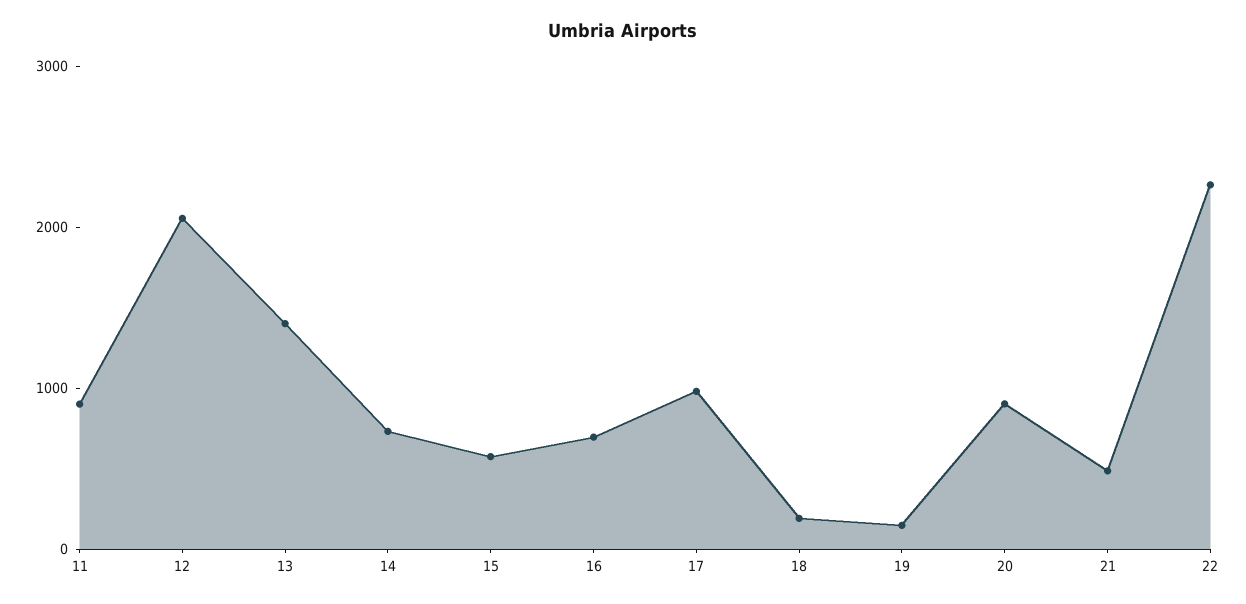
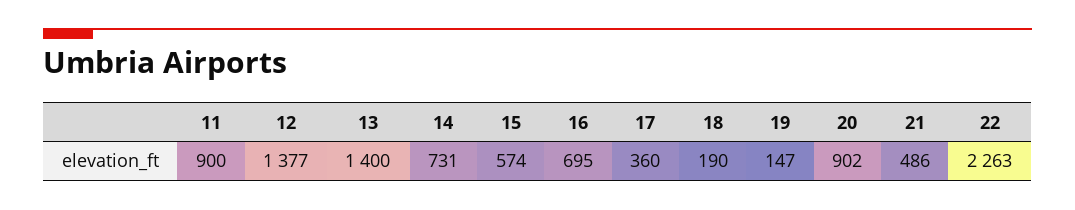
12: 2000 -> 1377
17: 1000 -> 360

